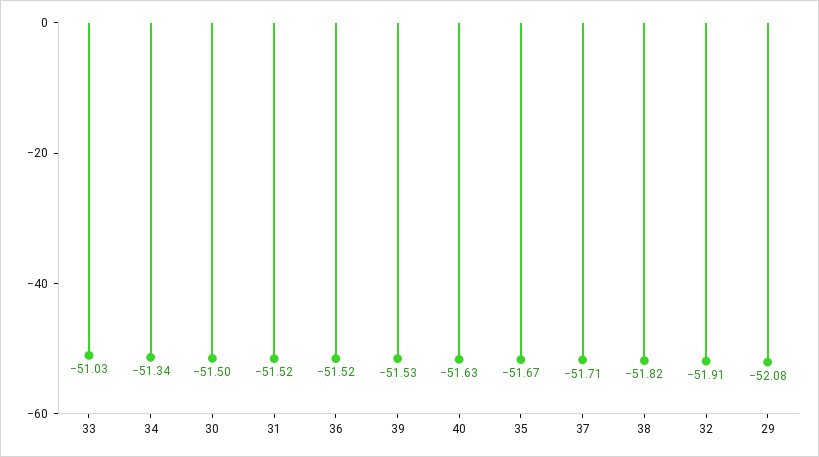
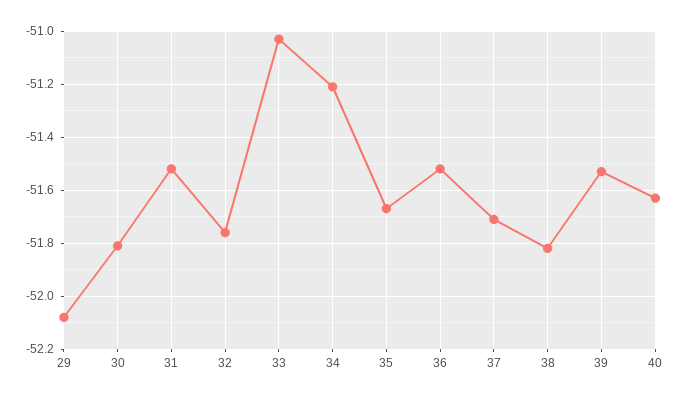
34: -51.34 -> -51.2
30: -51.5 -> -51.8
32: -51.91 -> -51.75

